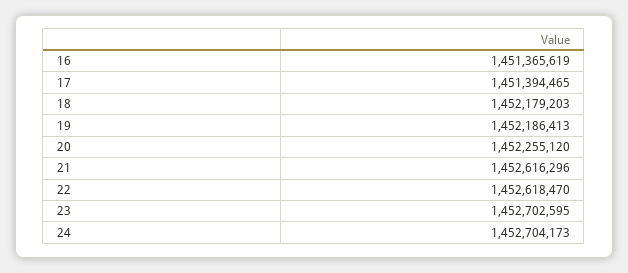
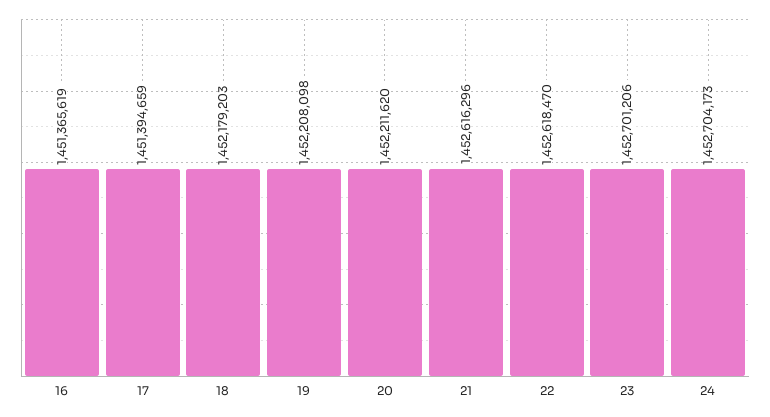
17: 1451394465 -> 1451394659
19: 1452186413 -> 1452208098
20: 1452255120 -> 1452211620
23: 1452702595 -> 1452701206

